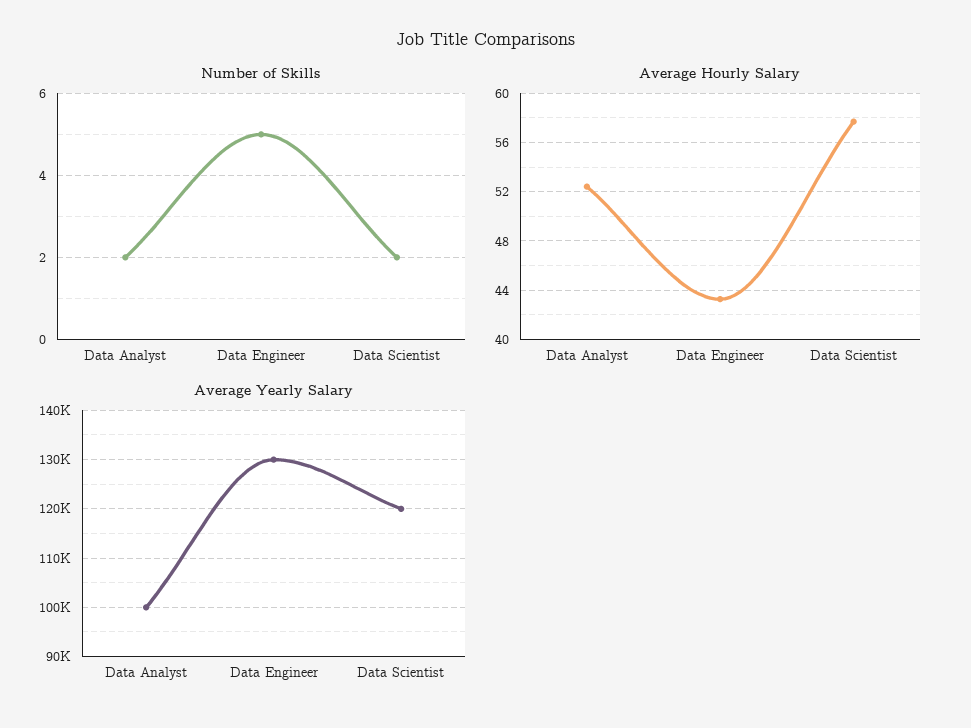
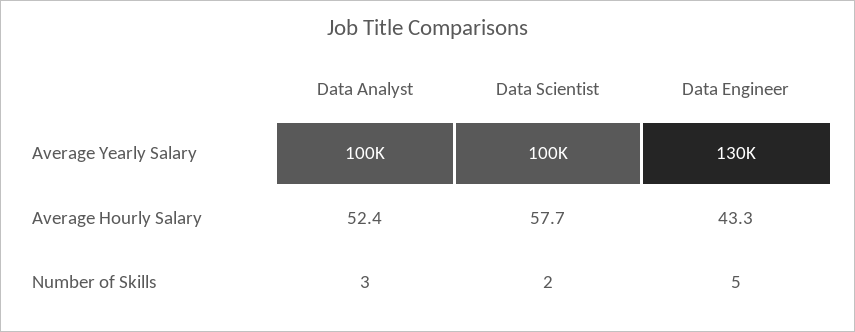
Number of Skills, Data Analyst: 2 -> 3
Average Yearly Salary, Data Scientist: 120000 -> 100000

